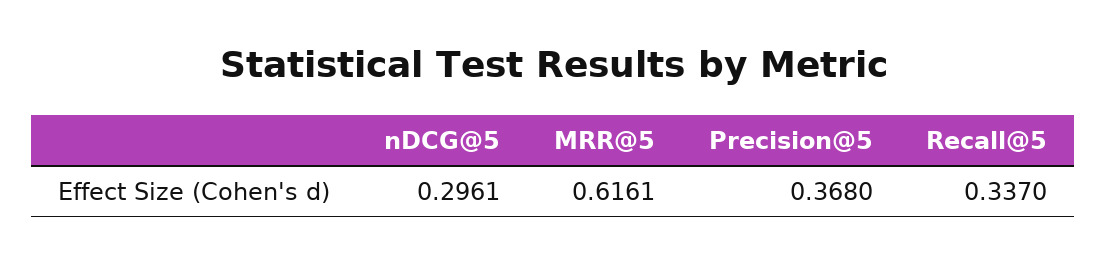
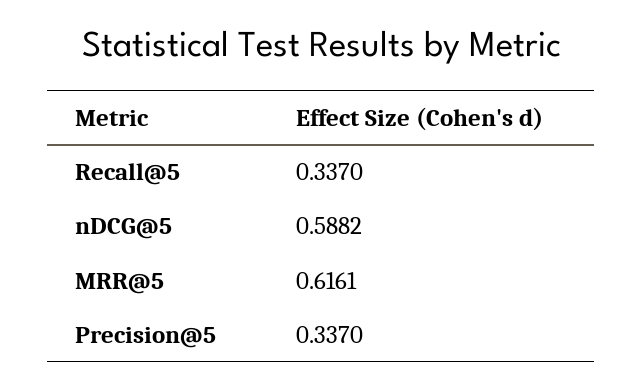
nDCG@5: 0.2961 -> 0.5882
Precision@5: 0.368 -> 0.337

